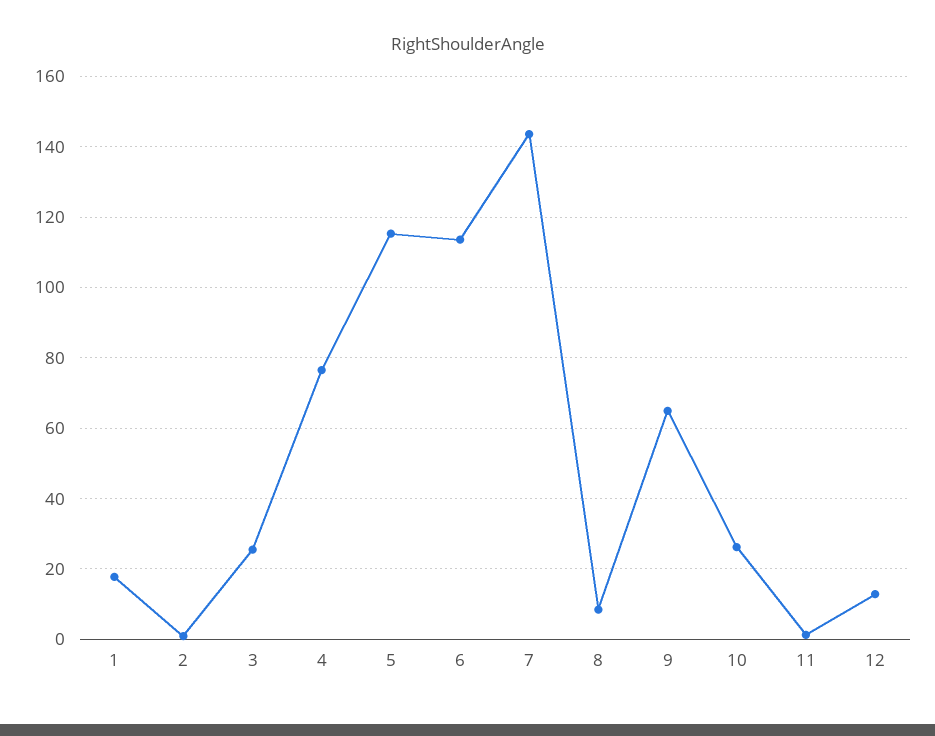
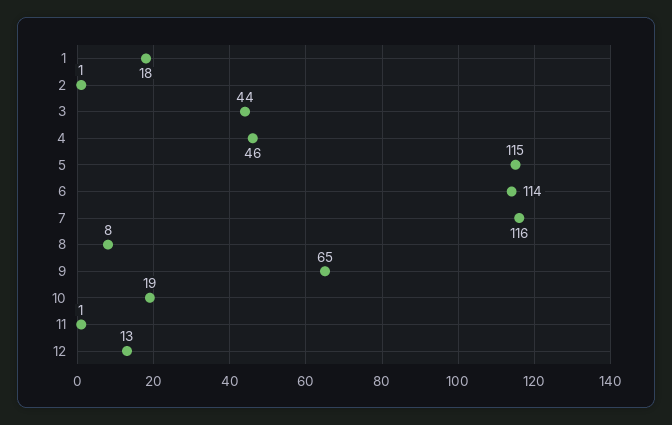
3: 26 -> 44
4: 76 -> 46
7: 144 -> 116
10: 26 -> 19

